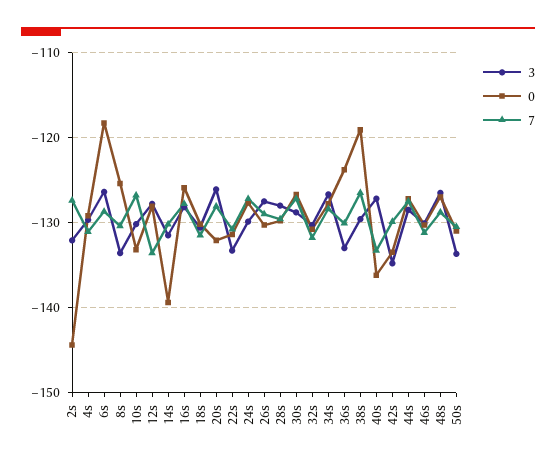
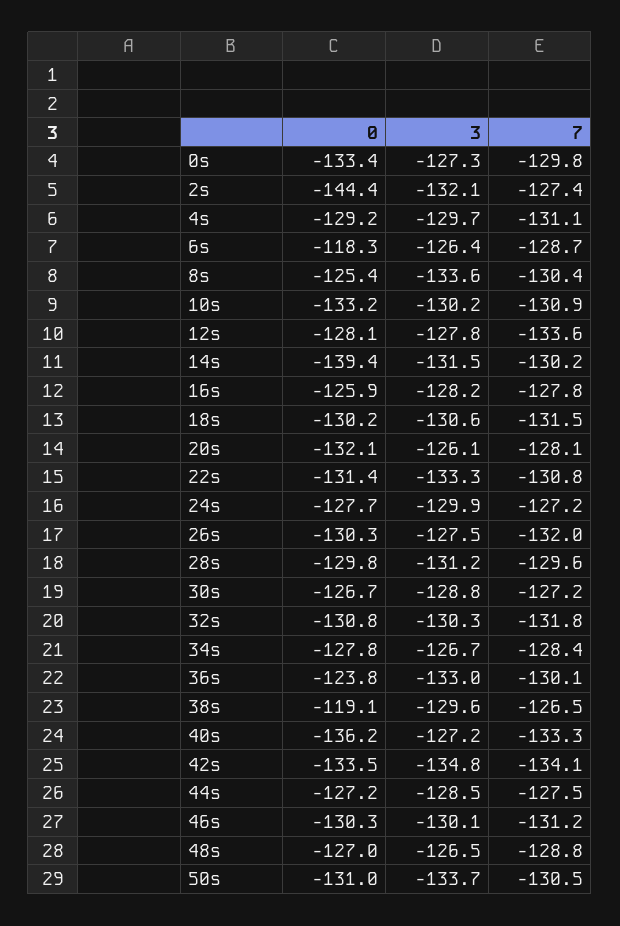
7, 10s: -127 -> -130.9
7, 26s: -129 -> -132
3, 28s: -128 -> -131.2
7, 42s: -130 -> -134.1
0, 0s: none -> -133.4
3, 0s: none -> -127.3
7, 0s: none -> -129.8

